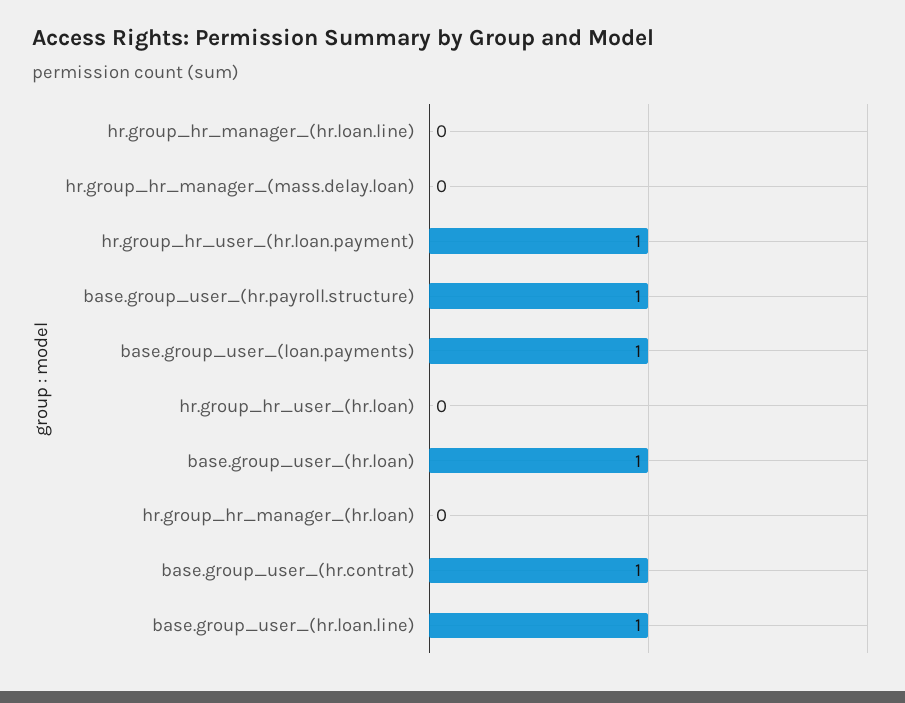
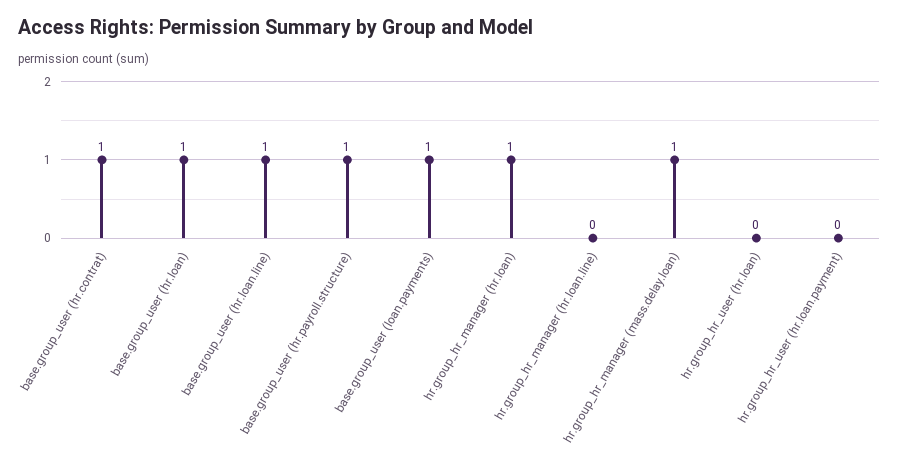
hr.group_hr_manager_(mass.delay.loan): 0 -> 1
hr.group_hr_user_(hr.loan.payment): 1 -> 0
hr.group_hr_manager_(hr.loan): 0 -> 1

